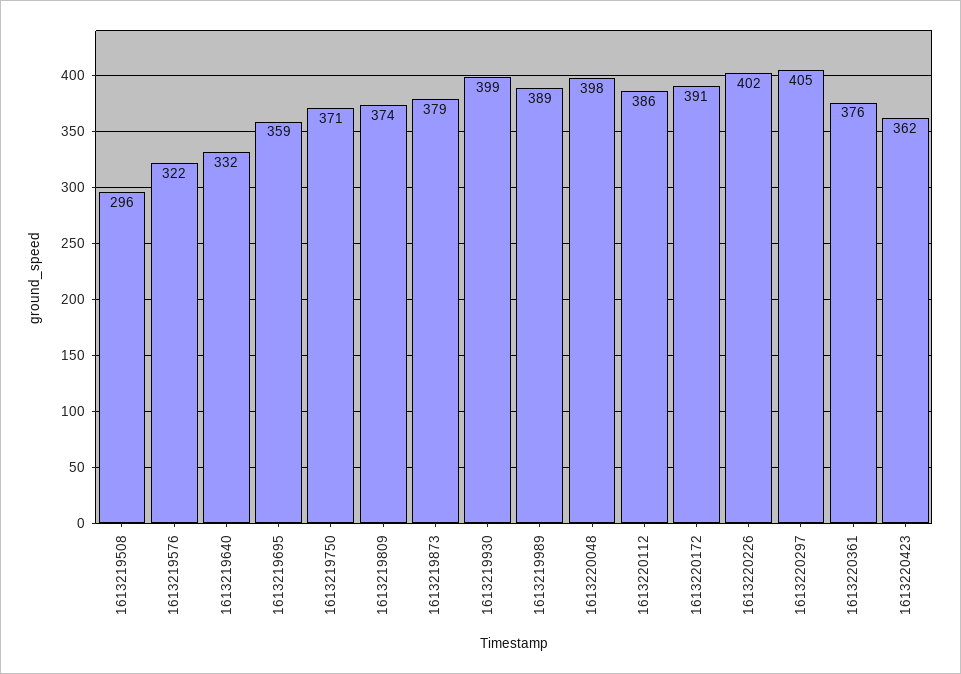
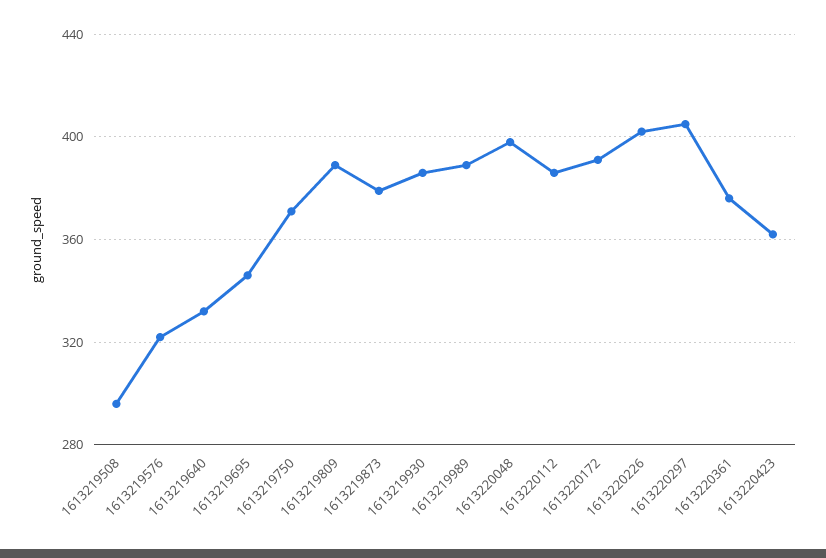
1613219695: 359 -> 345
1613219809: 374 -> 390
1613219930: 399 -> 385

